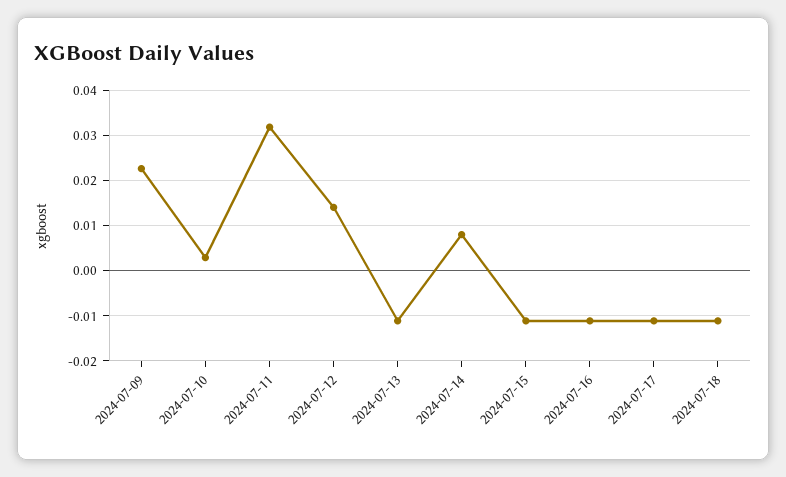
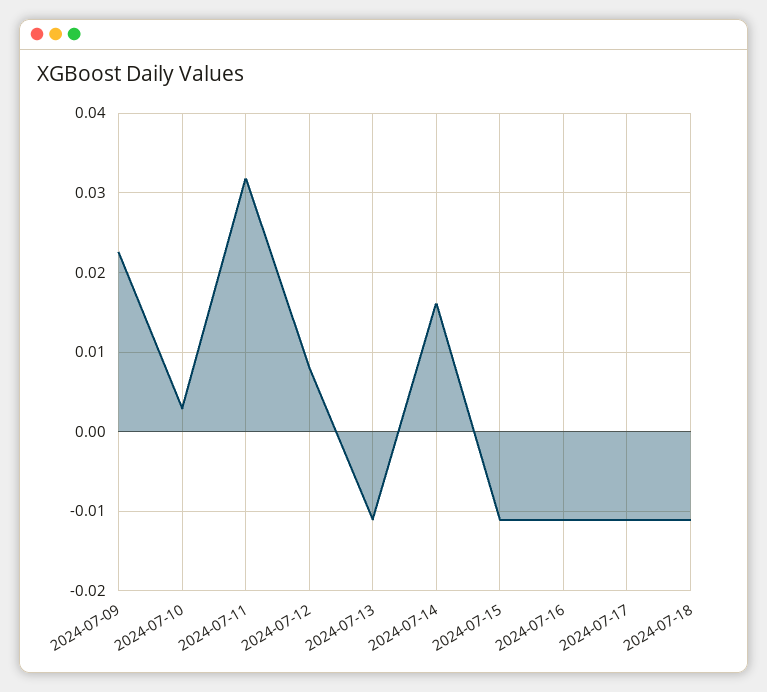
2024-07-12: 0.014 -> 0.008
2024-07-14: 0.008 -> 0.016

